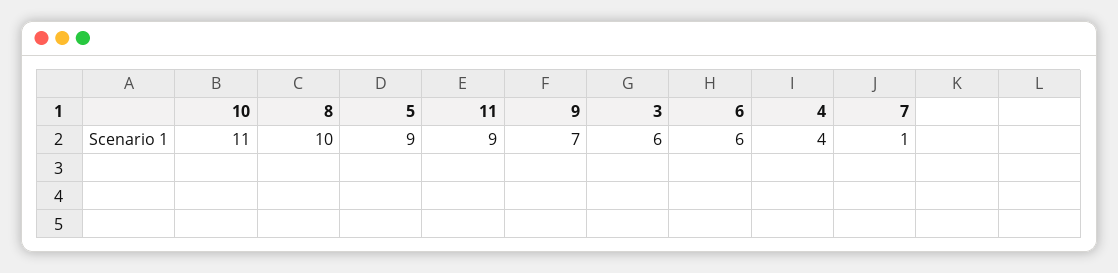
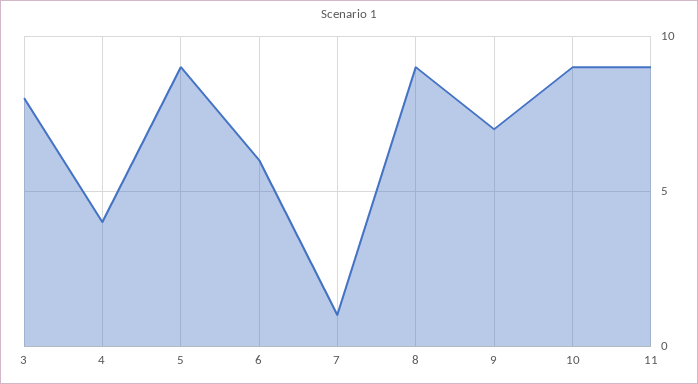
10: 11 -> 9
8: 10 -> 9
3: 6 -> 8

